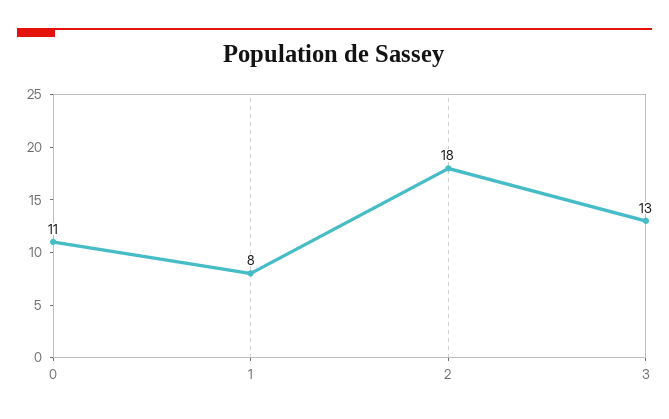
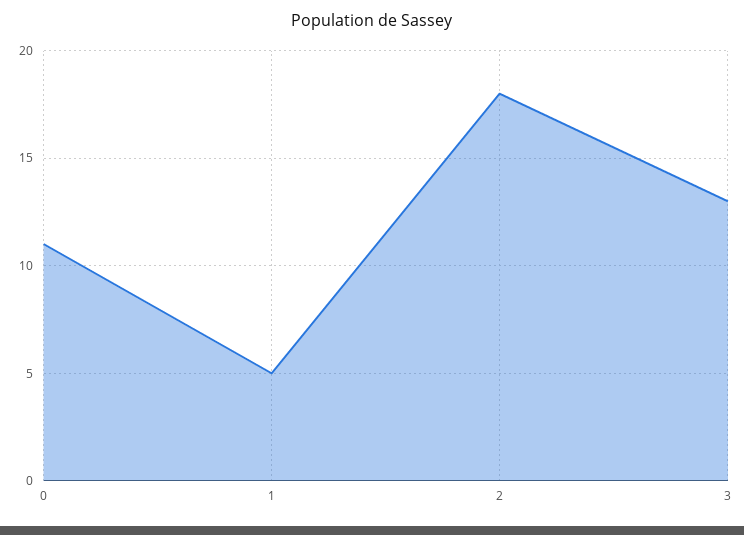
1: 8 -> 5

